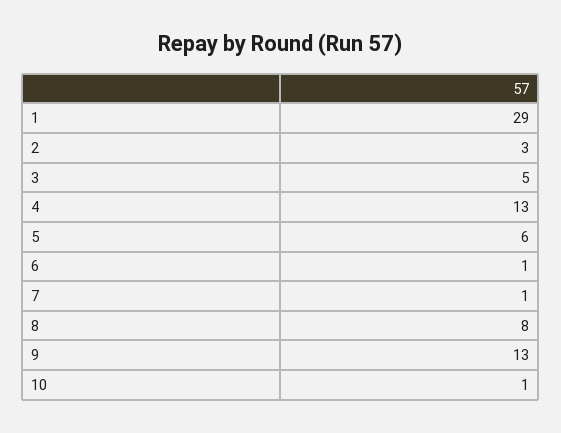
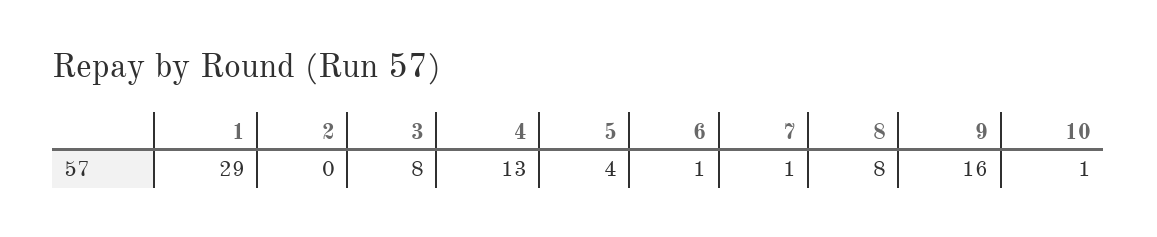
2: 3 -> 0
3: 5 -> 8
5: 6 -> 4
9: 13 -> 16

